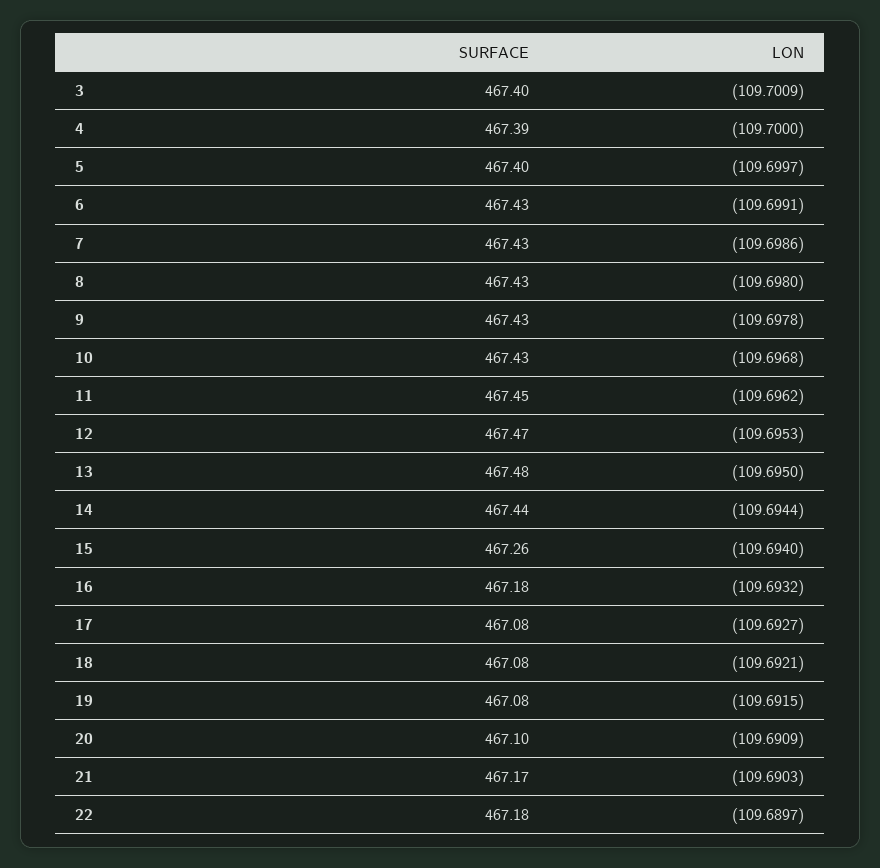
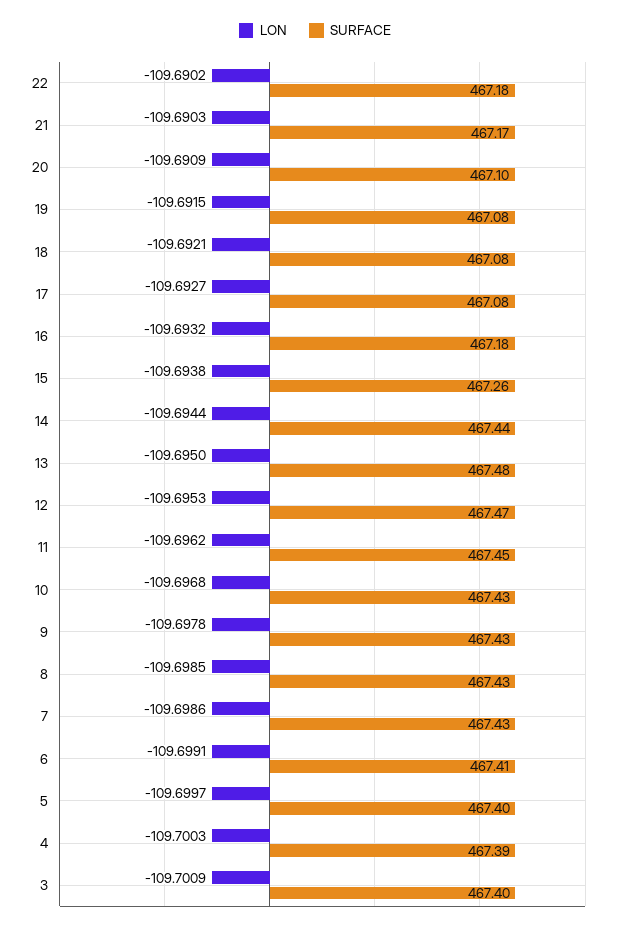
LON, 4: -109.7 -> -109.7003
SURFACE, 6: 467.43 -> 467.41
LON, 8: -109.698 -> -109.6985
LON, 15: -109.694 -> -109.6938
LON, 22: -109.6897 -> -109.6902

